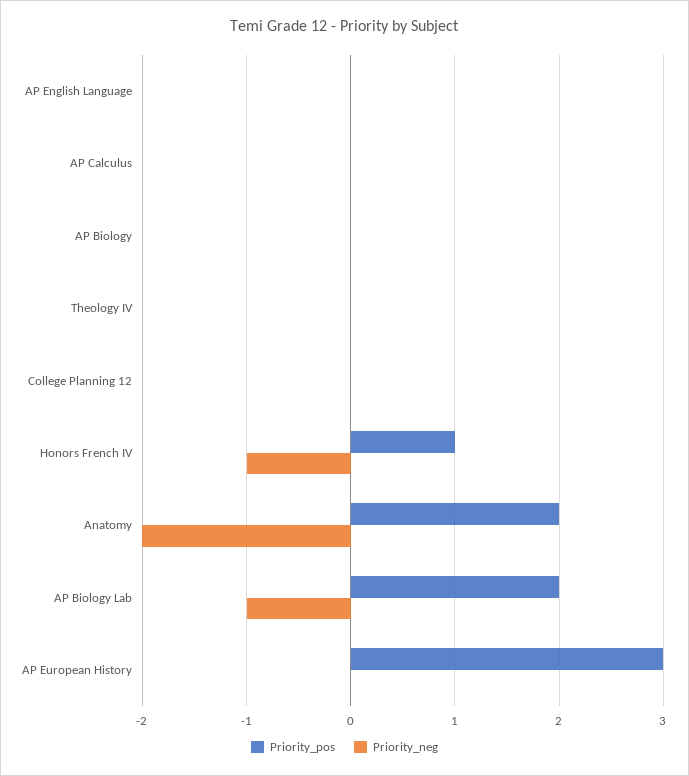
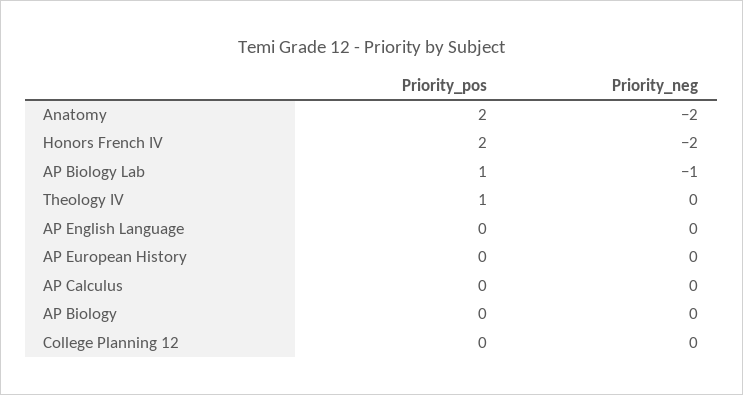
Priority_pos, Theology IV: 0 -> 1
Priority_pos, Honors French IV: 1 -> 2
Priority_neg, Honors French IV: -1 -> -2
Priority_pos, AP Biology Lab: 2 -> 1
Priority_pos, AP European History: 3 -> 0

